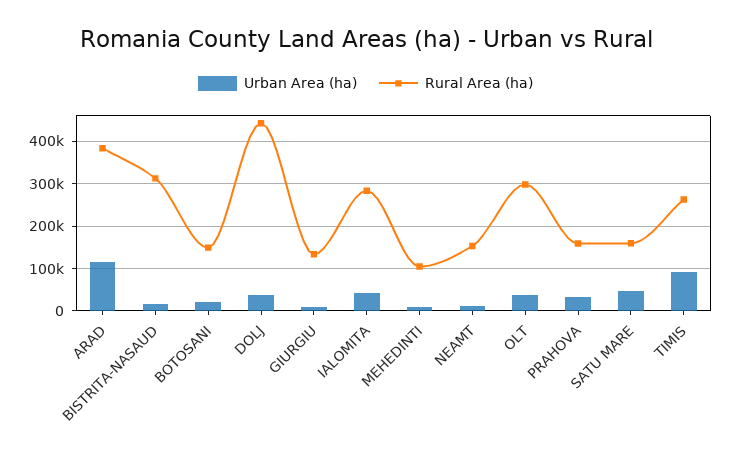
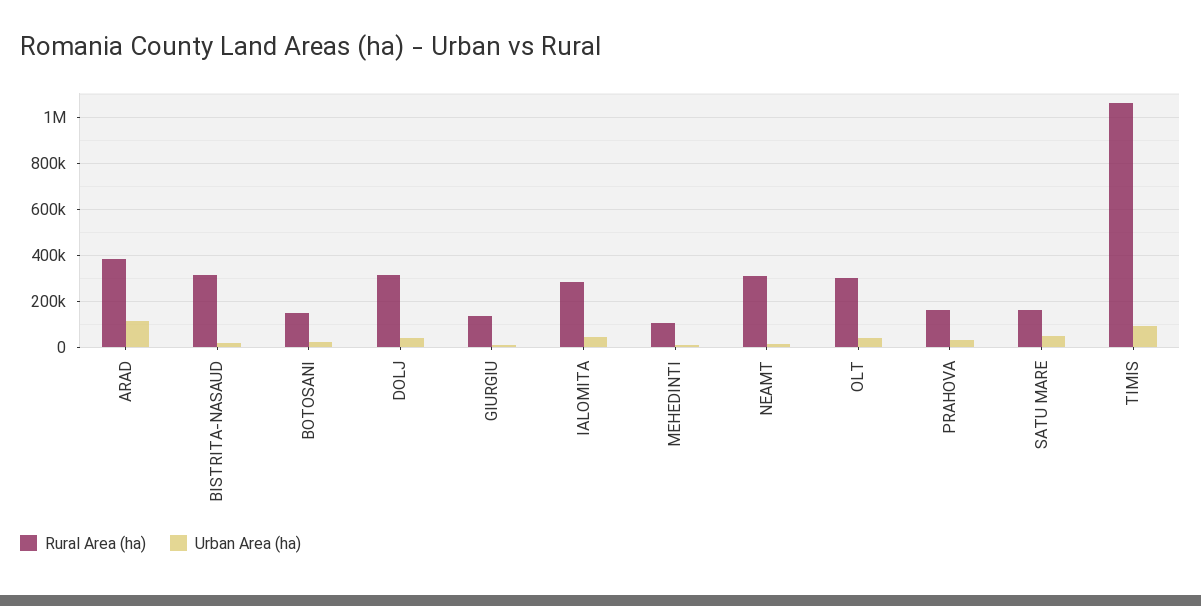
Rural Area (ha), DOLJ: 440000 -> 300000
Rural Area (ha), NEAMT: 160000 -> 300000
Rural Area (ha), TIMIS: 260000 -> 1050000

